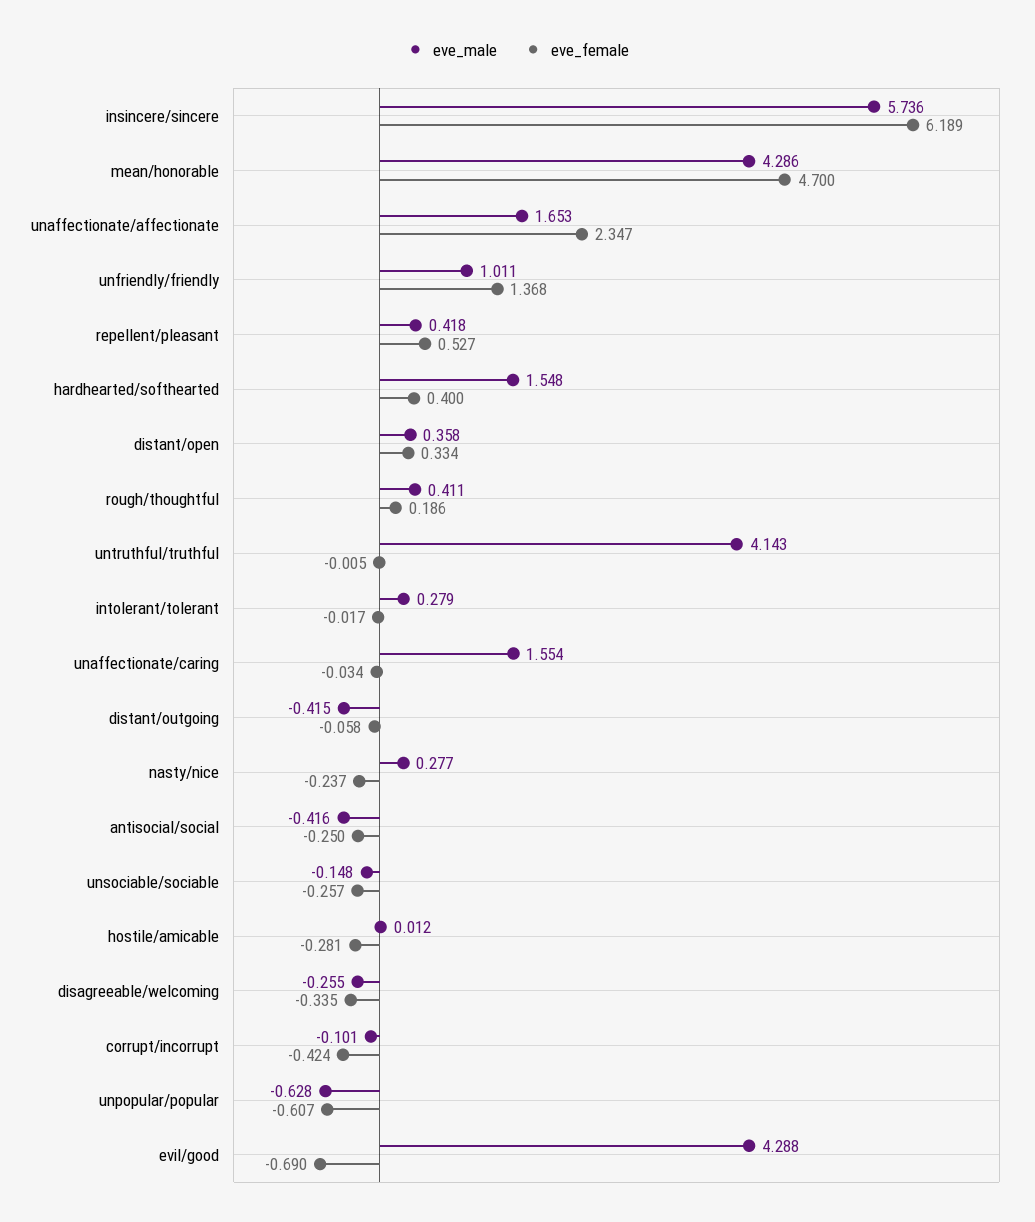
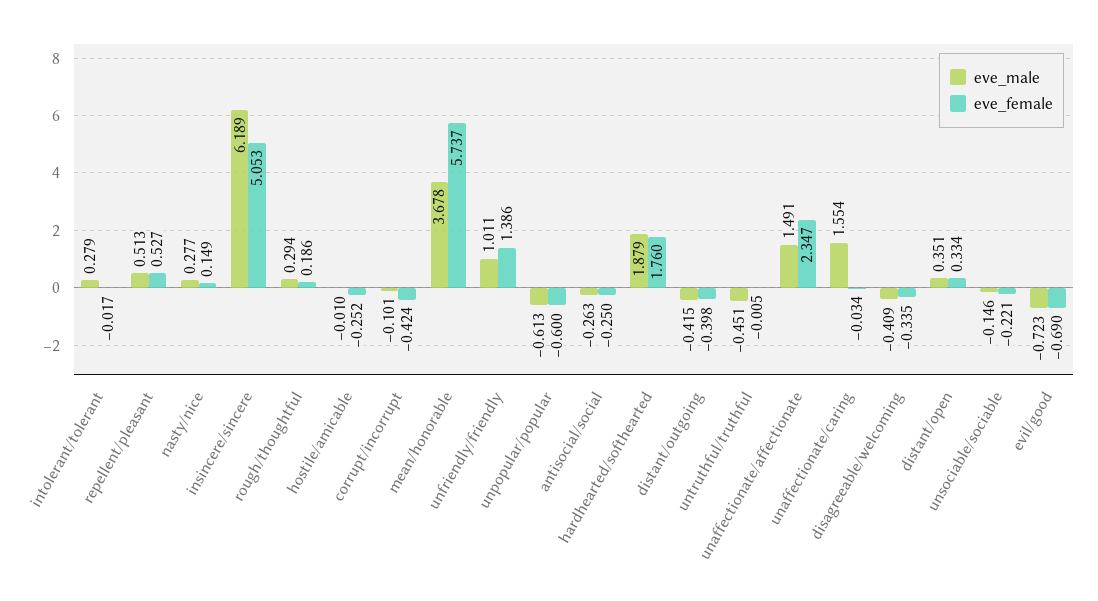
eve_male, insincere/sincere: 5.736 -> 6.189
eve_female, insincere/sincere: 6.189 -> 5.053
eve_male, mean/honorable: 4.286 -> 3.678
eve_female, mean/honorable: 4.7 -> 5.737
eve_male, unaffectionate/affectionate: 1.653 -> 1.491
eve_female, unfriendly/friendly: 1.368 -> 1.386
eve_male, repellent/pleasant: 0.418 -> 0.513
eve_male, hardhearted/softhearted: 1.548 -> 1.879
eve_female, hardhearted/softhearted: 0.4 -> 1.76
eve_male, distant/open: 0.358 -> 0.351
eve_male, rough/thoughtful: 0.411 -> 0.294
eve_male, untruthful/truthful: 4.143 -> -0.451
eve_female, distant/outgoing: -0.058 -> -0.398
eve_female, nasty/nice: -0.237 -> 0.149
eve_male, antisocial/social: -0.416 -> -0.263
eve_male, unsociable/sociable: -0.148 -> -0.146
eve_female, unsociable/sociable: -0.257 -> -0.221
eve_male, hostile/amicable: 0.012 -> -0.01
eve_female, hostile/amicable: -0.281 -> -0.252
eve_male, disagreeable/welcoming: -0.255 -> -0.409
eve_male, unpopular/popular: -0.628 -> -0.613
eve_female, unpopular/popular: -0.607 -> -0.6
eve_male, evil/good: 4.288 -> -0.723

